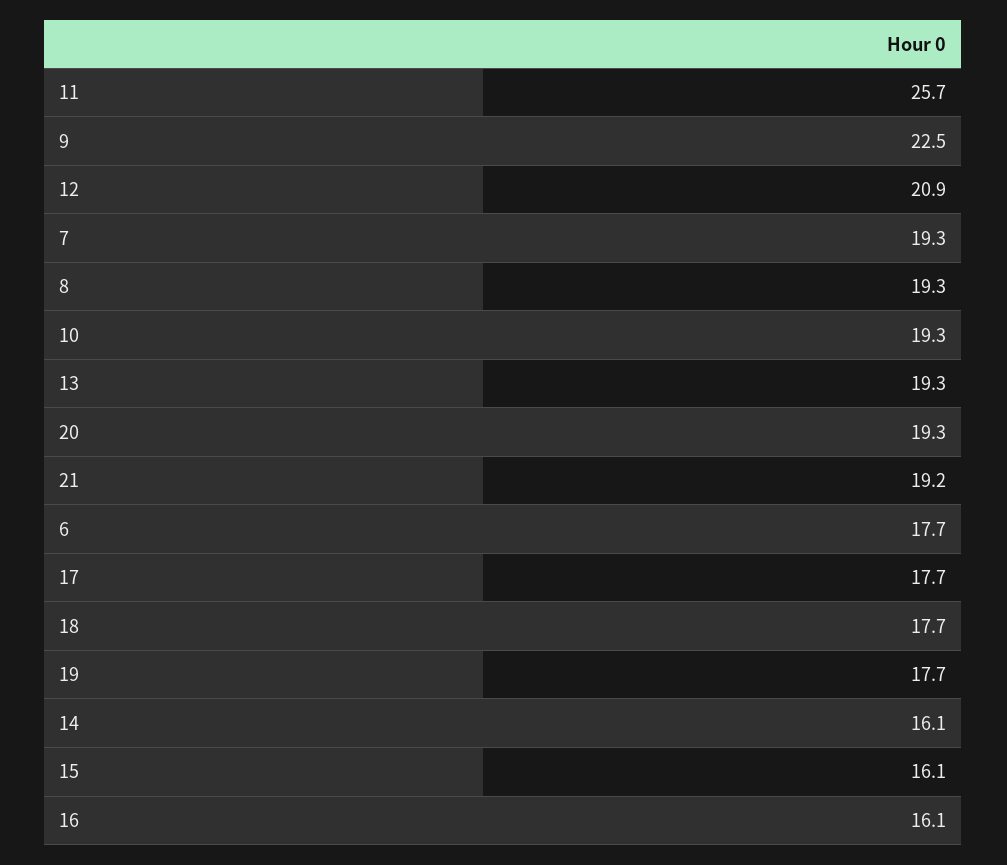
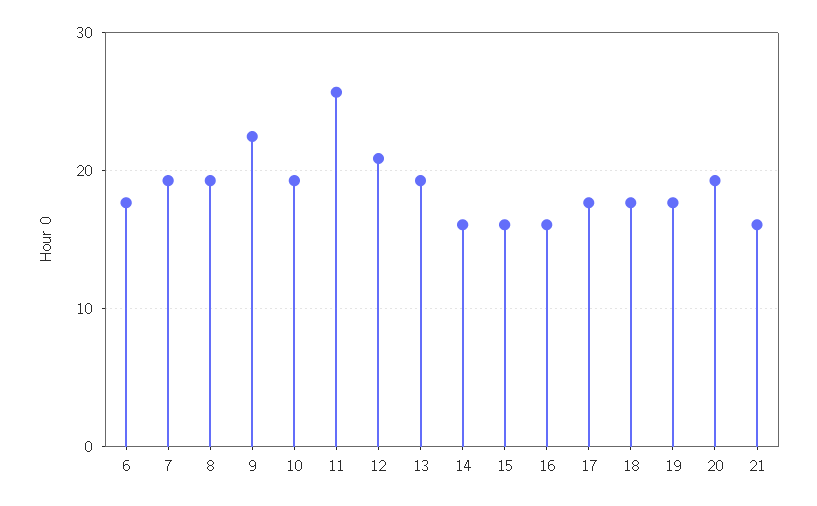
21: 19.2 -> 16

